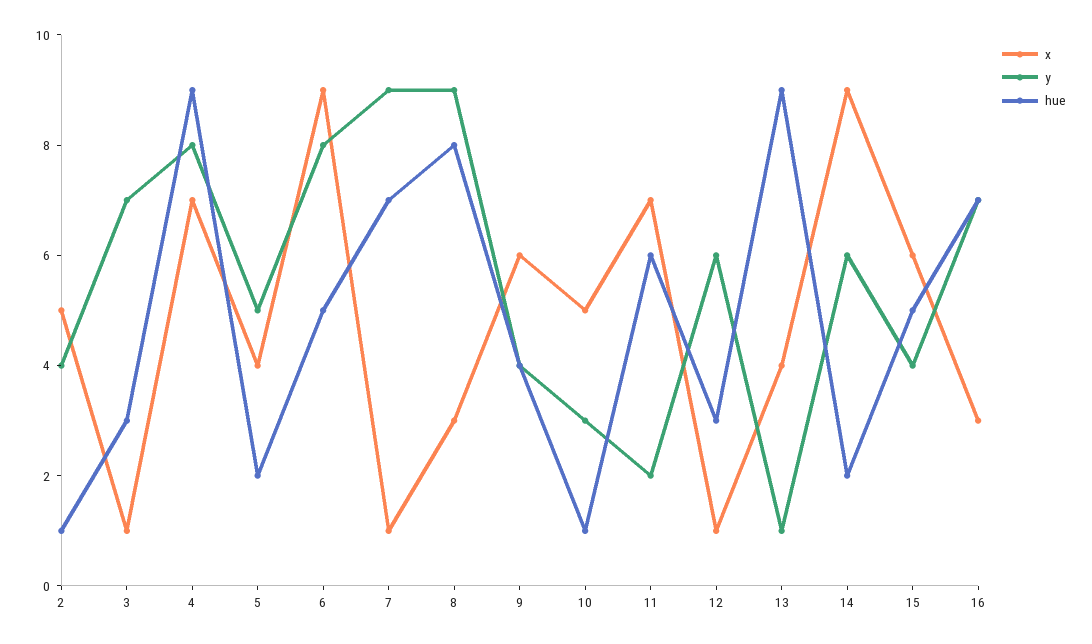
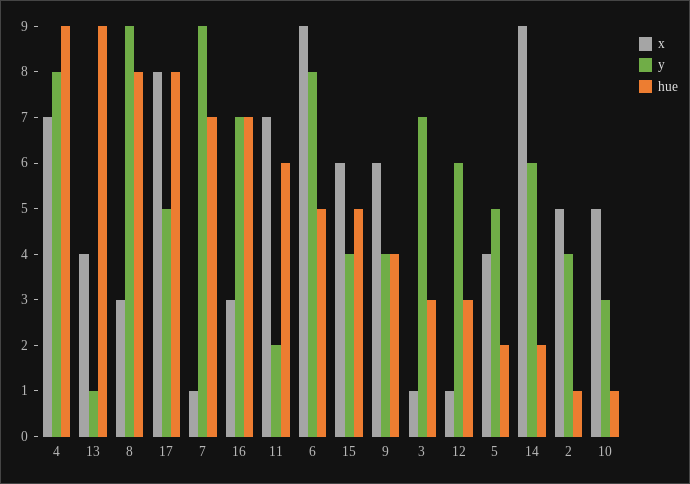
x, 17: none -> 8
y, 17: none -> 5
hue, 17: none -> 8

